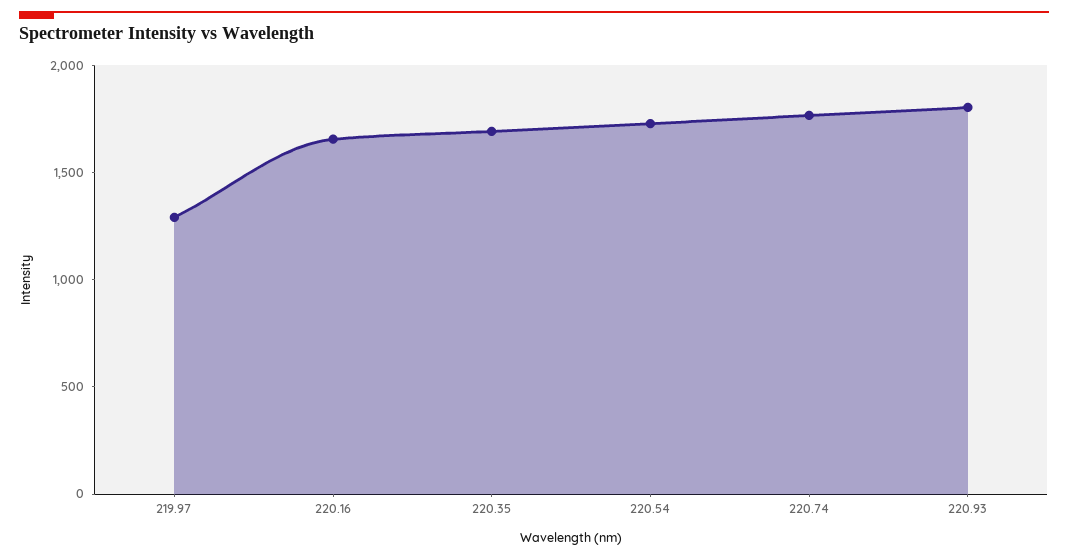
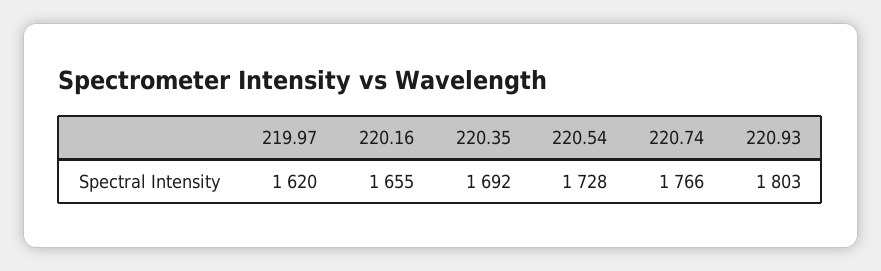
219.97: 1300 -> 1620

